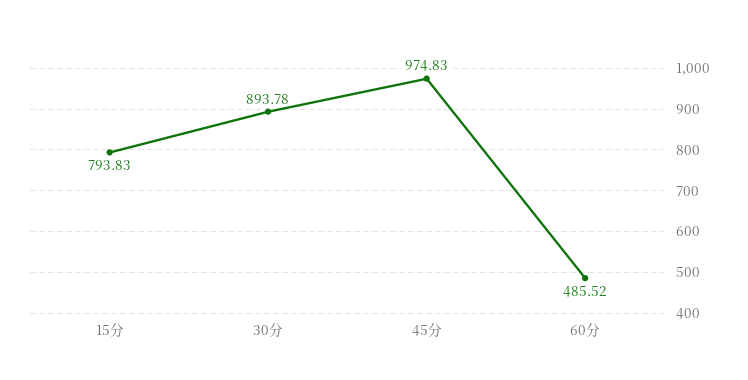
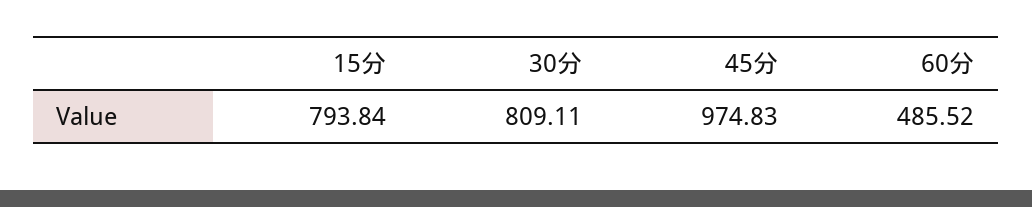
15分: 793.83 -> 793.84
30分: 893.78 -> 809.11

